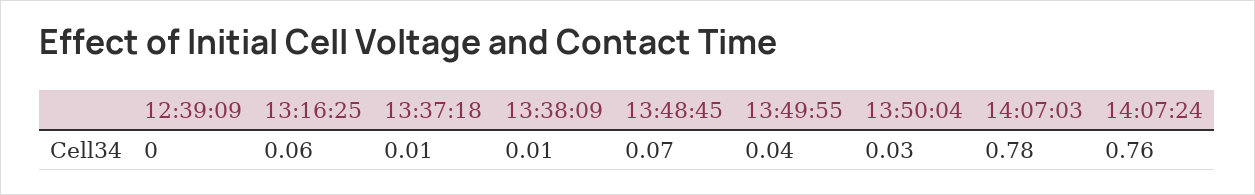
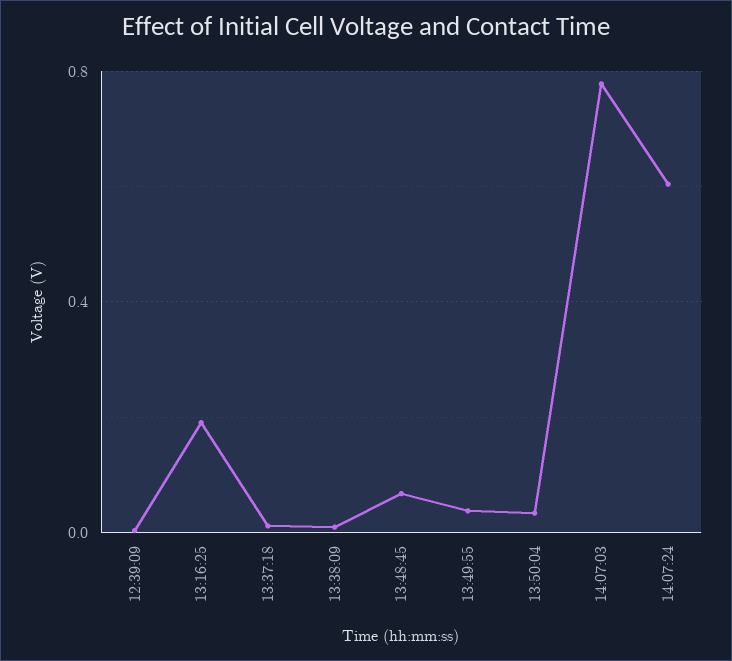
13:16:25: 0.06 -> 0.2
14:07:24: 0.76 -> 0.6

